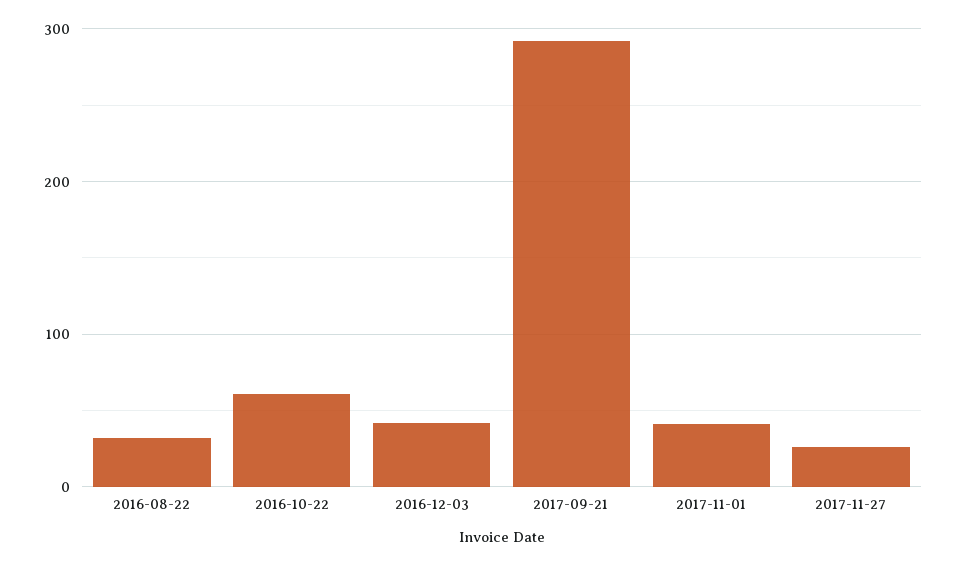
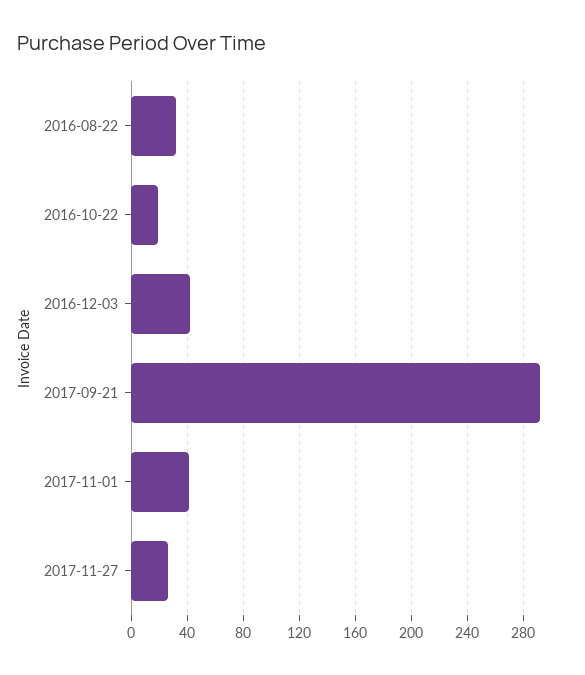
2016-10-22: 60 -> 20

